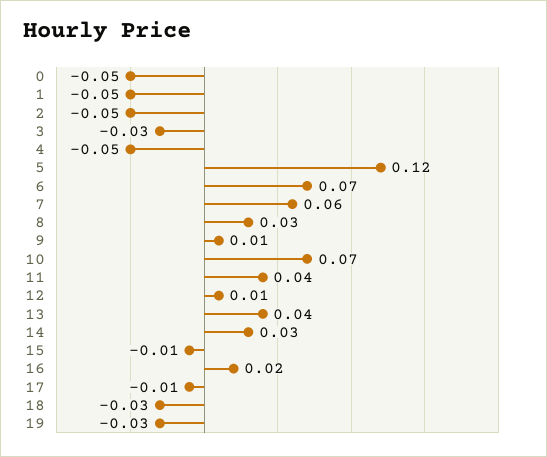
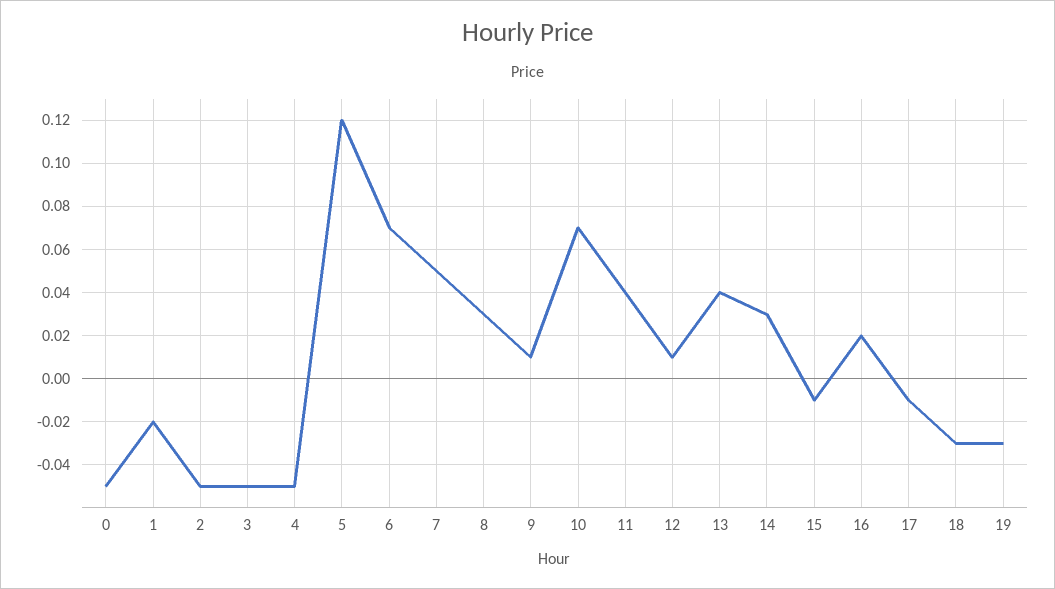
1: -0.05 -> -0.02
3: -0.03 -> -0.05
7: 0.06 -> 0.05

